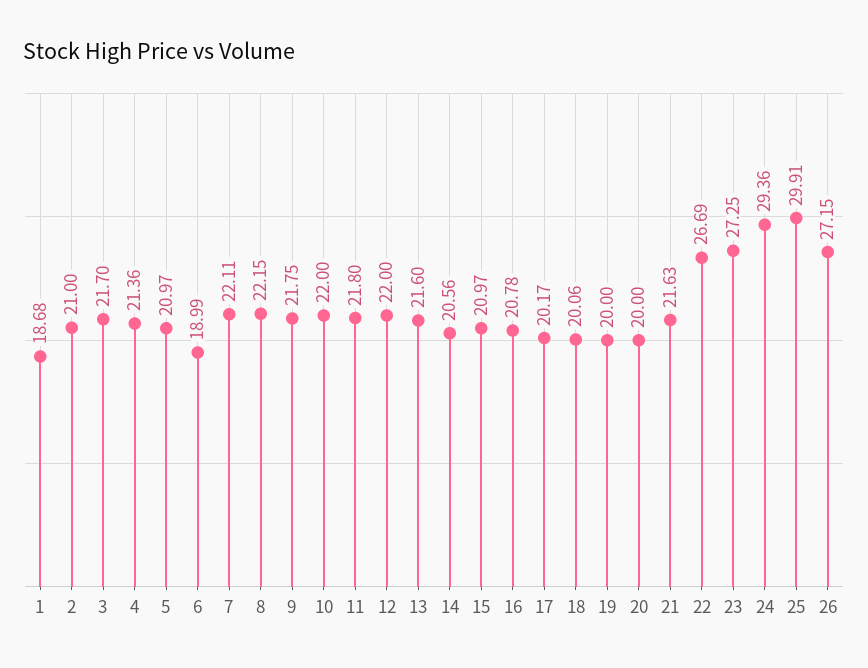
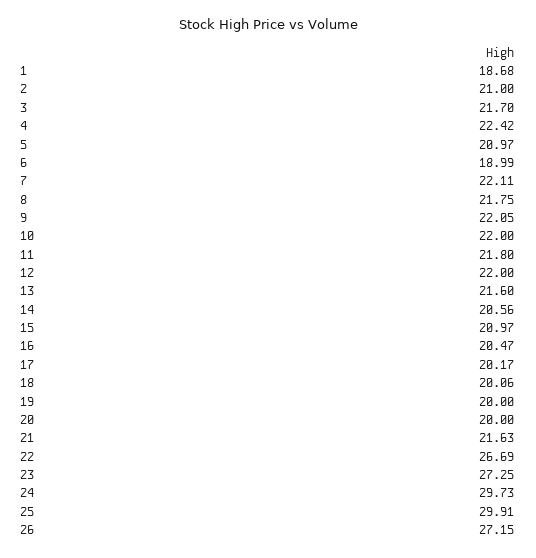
4: 21.36 -> 22.42
8: 22.15 -> 21.75
9: 21.75 -> 22.05
16: 20.78 -> 20.47
24: 29.36 -> 29.73

